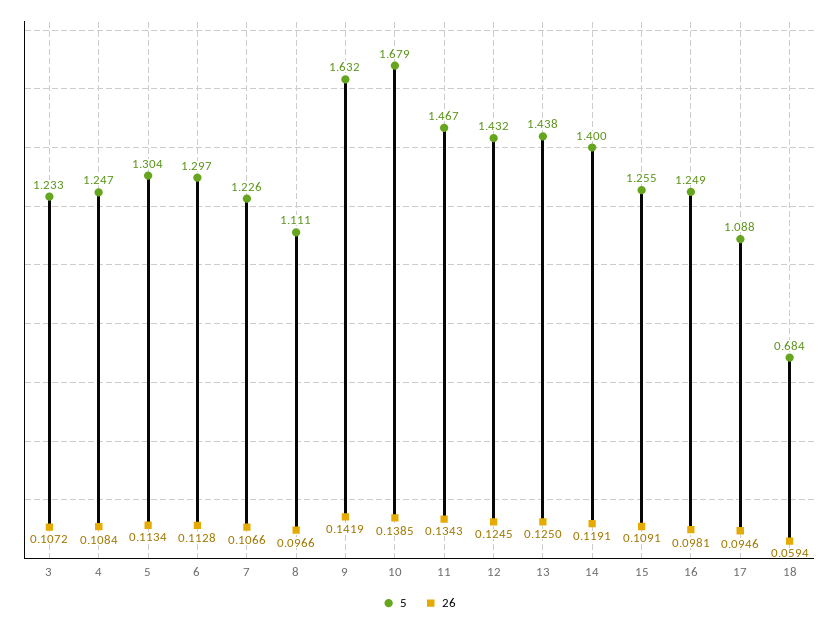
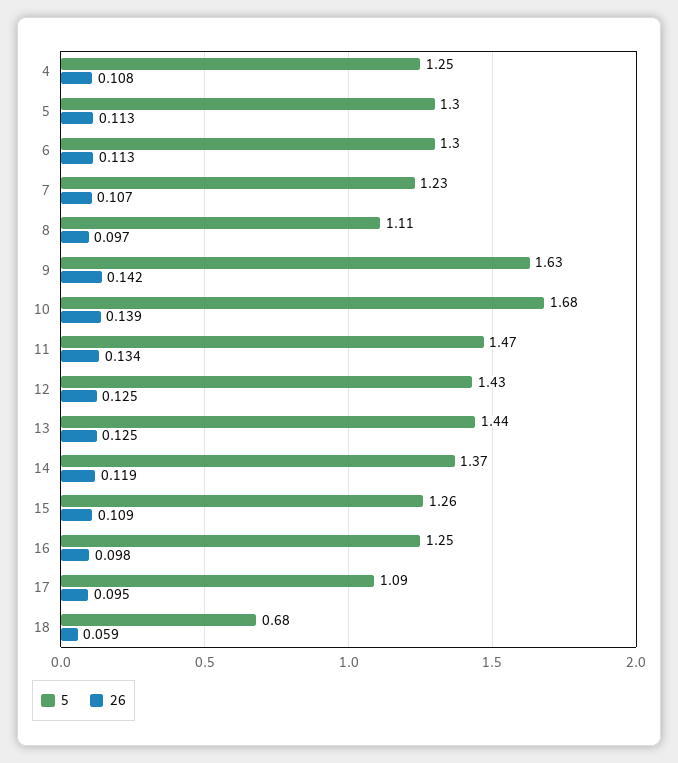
5, 3: 1.233 -> none
26, 3: 0.1072 -> none
5, 14: 1.4 -> 1.37

